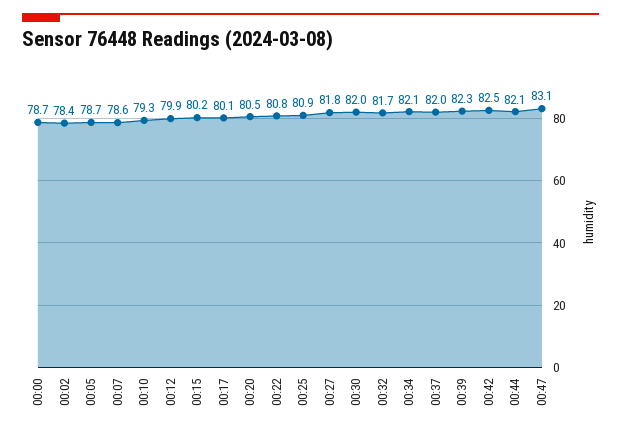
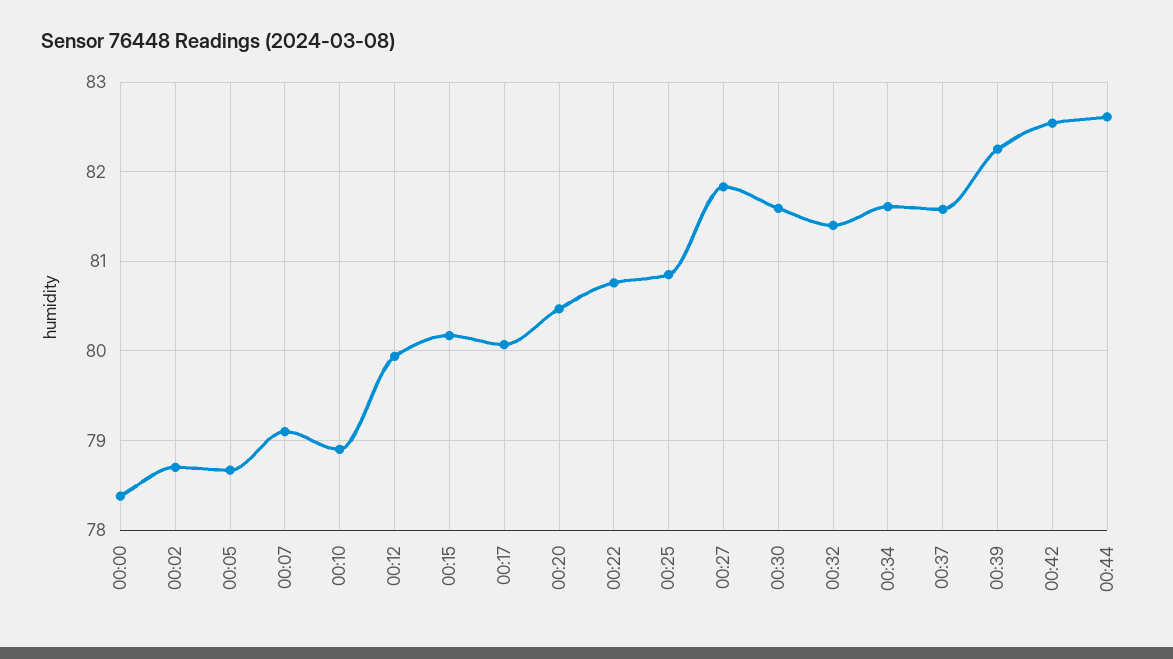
00:00: 78.7 -> 78.4
00:02: 78.4 -> 78.7
00:07: 78.6 -> 79.1
00:10: 79.3 -> 78.9
00:30: 82 -> 81.6
00:32: 81.7 -> 81.4
00:34: 82.1 -> 81.6
00:37: 82 -> 81.6
00:44: 82.1 -> 82.6
00:47: 83.1 -> none

